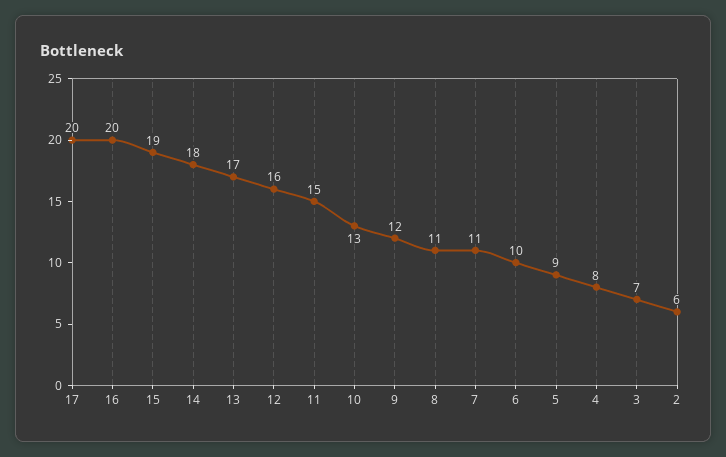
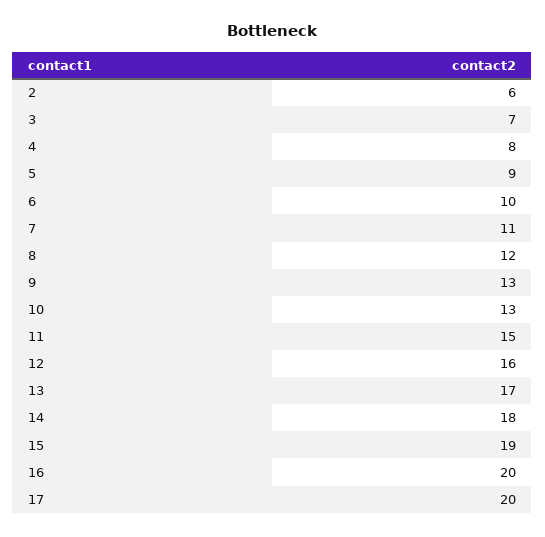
9: 12 -> 13
8: 11 -> 12

